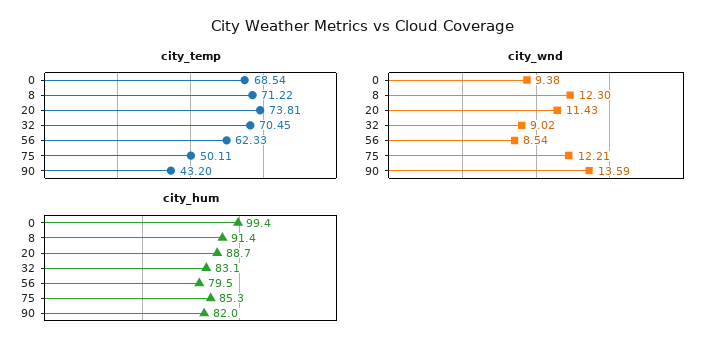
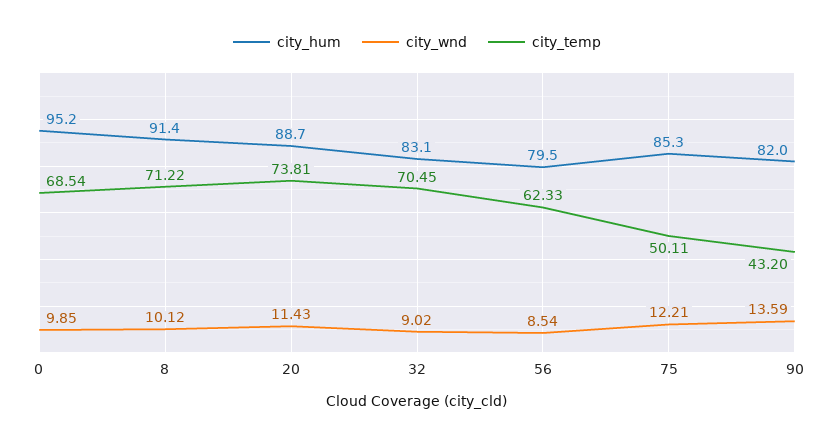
city_wnd, 0: 9.38 -> 9.85
city_wnd, 8: 12.3 -> 10.12
city_hum, 0: 99.4 -> 95.2

